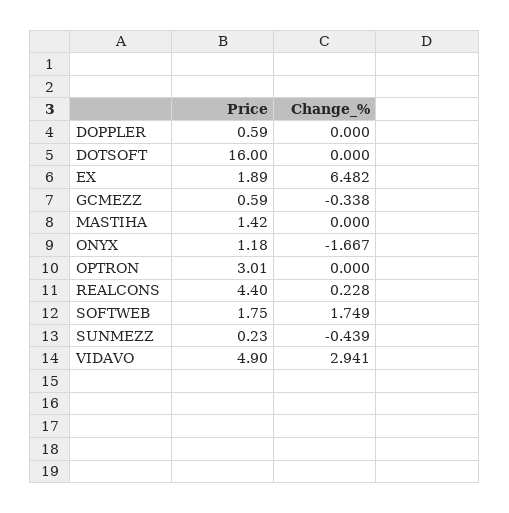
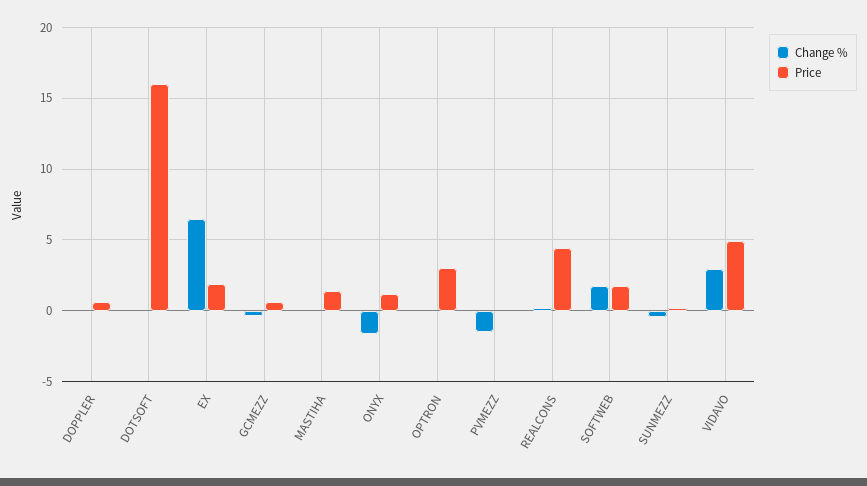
Change_%, PVMEZZ: none -> -1.5
Price, PVMEZZ: none -> 0

